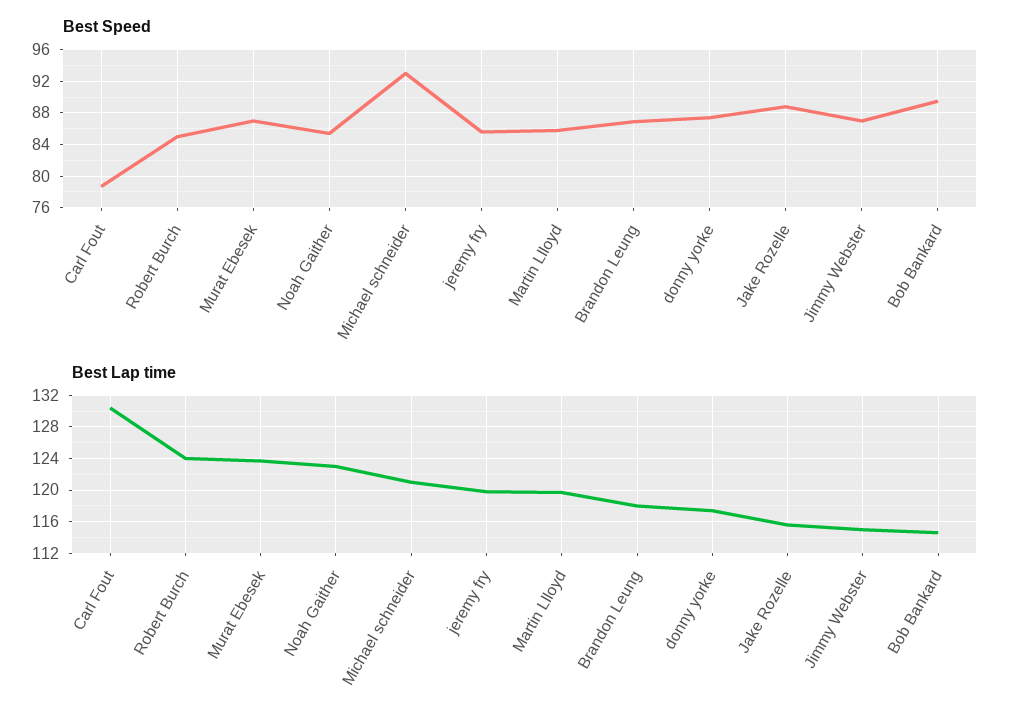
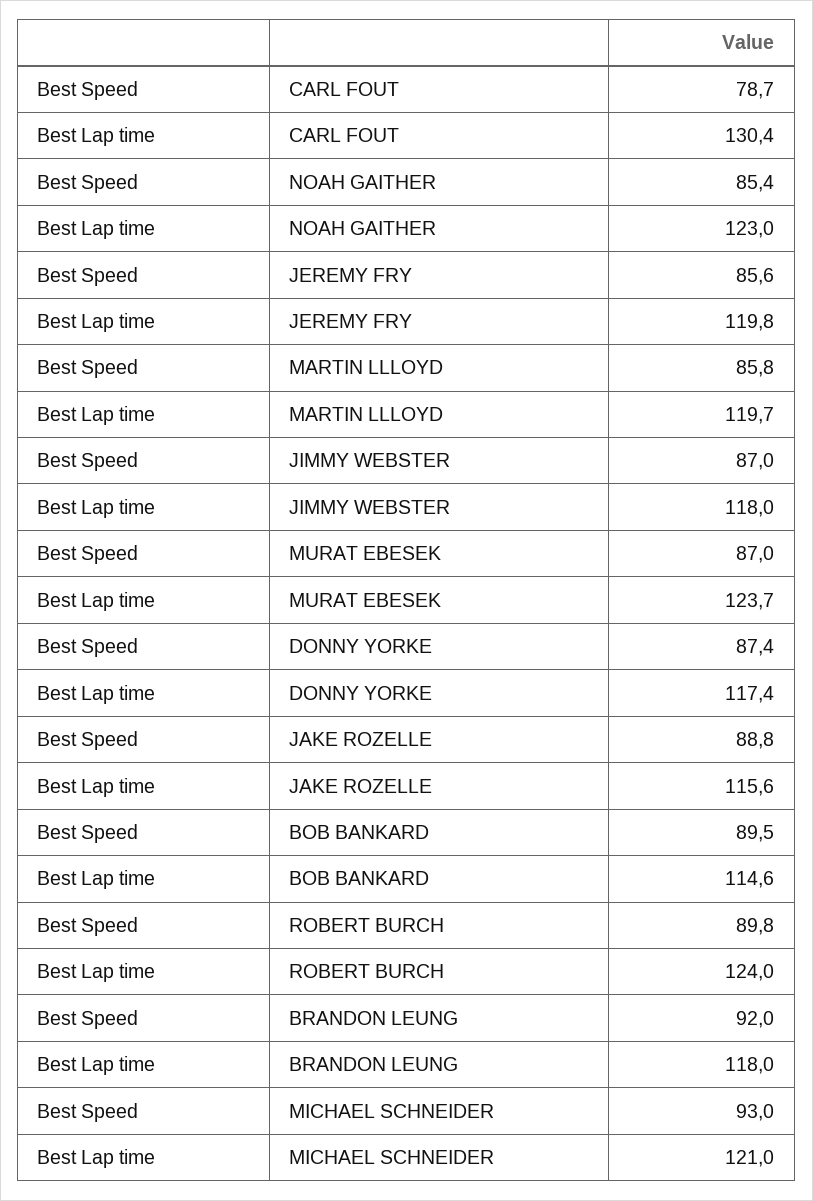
Best Speed, Robert Burch: 85 -> 89.8
Best Speed, Brandon Leung: 87 -> 92
Best Lap time, Jimmy Webster: 115 -> 118

